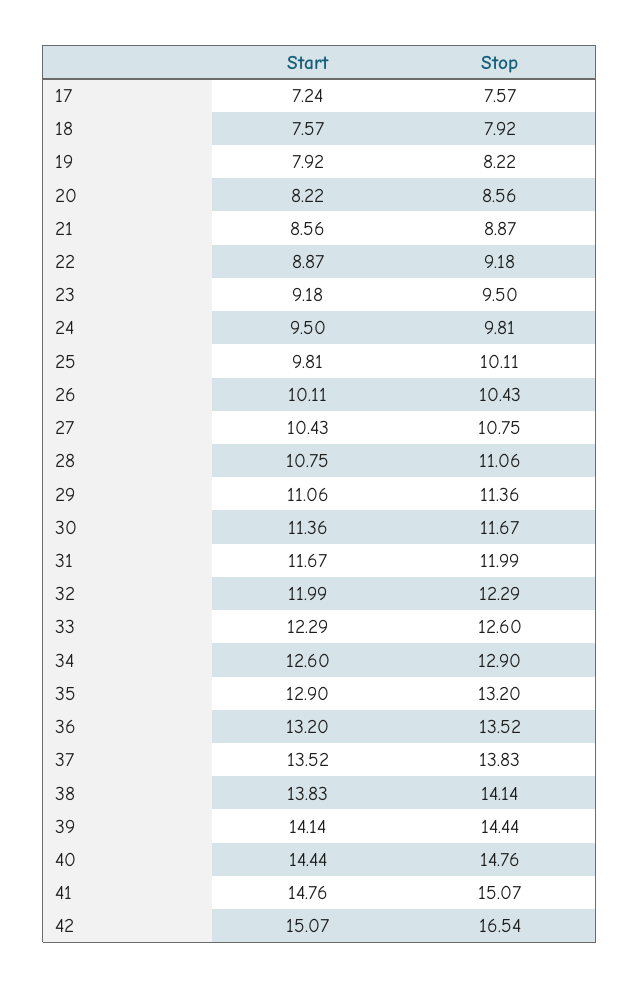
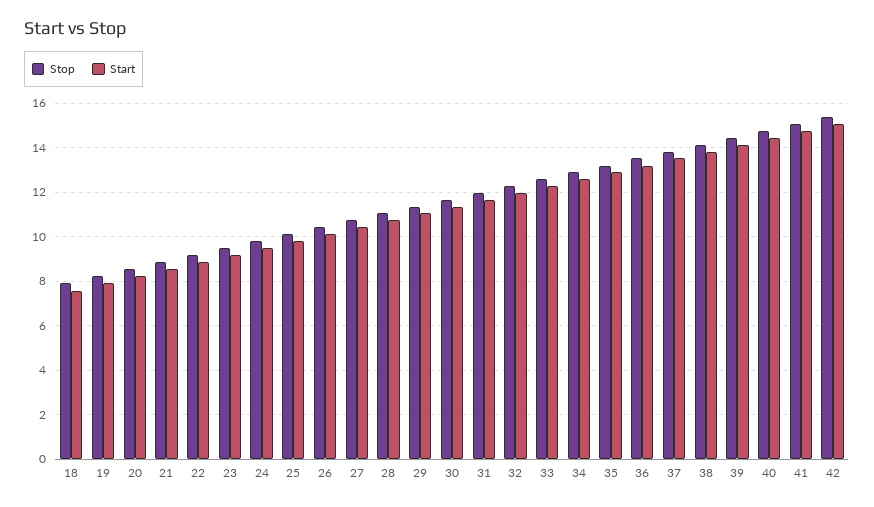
Start, 17: 7.24 -> none
Stop, 17: 7.57 -> none
Stop, 42: 16.54 -> 15.5

